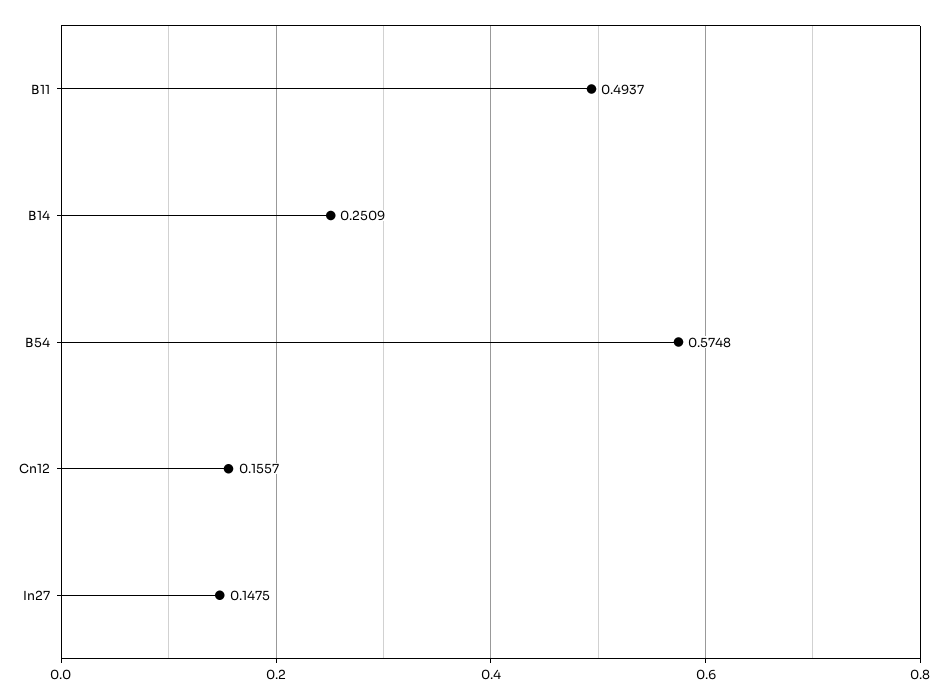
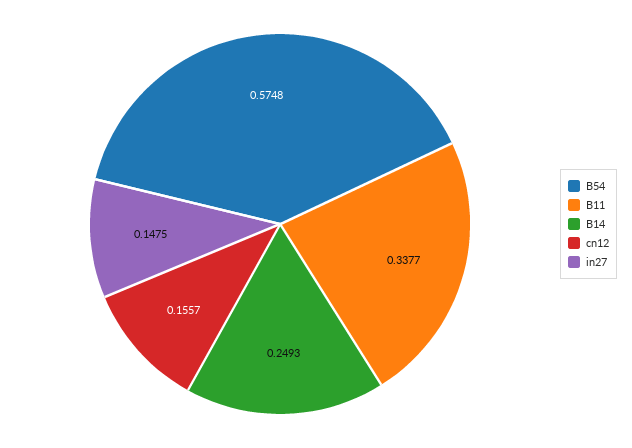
B11: 0.4937 -> 0.3377
B14: 0.2509 -> 0.2493

